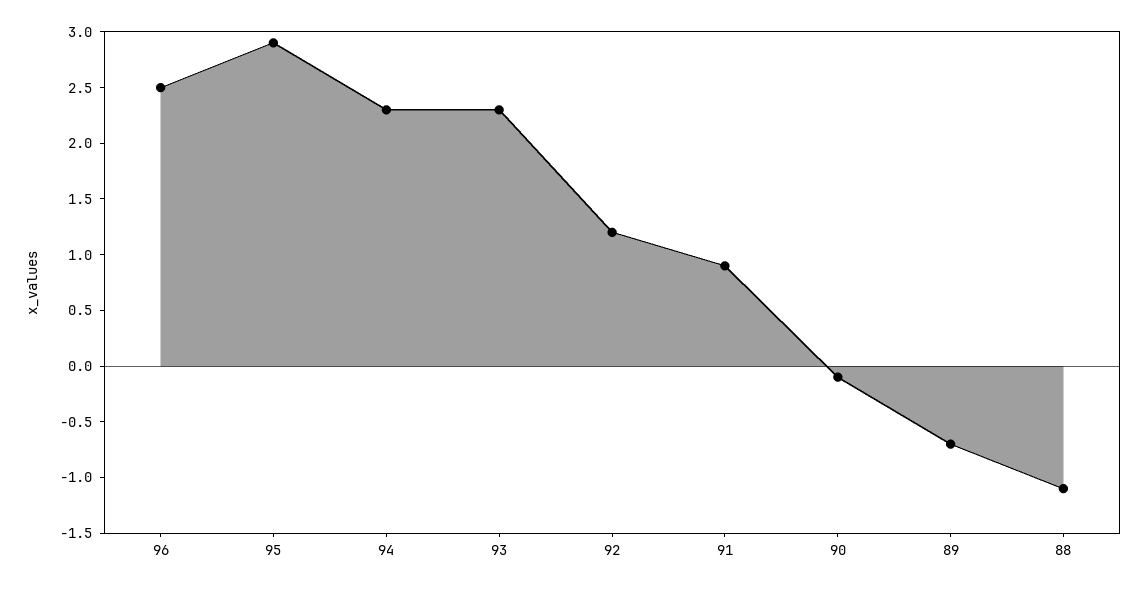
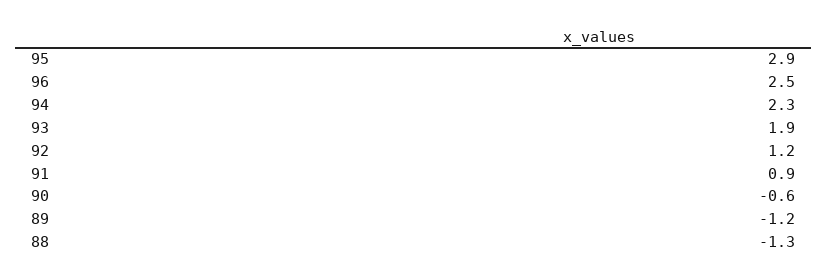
93: 2.3 -> 1.9
90: -0.1 -> -0.6
89: -0.7 -> -1.2
88: -1.1 -> -1.3

